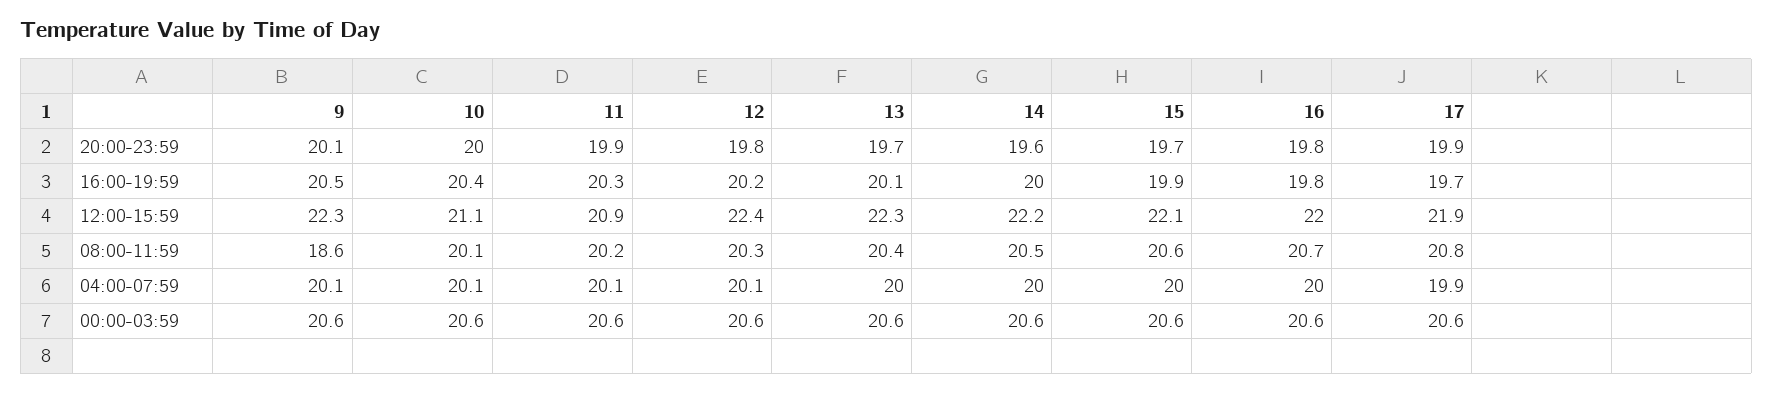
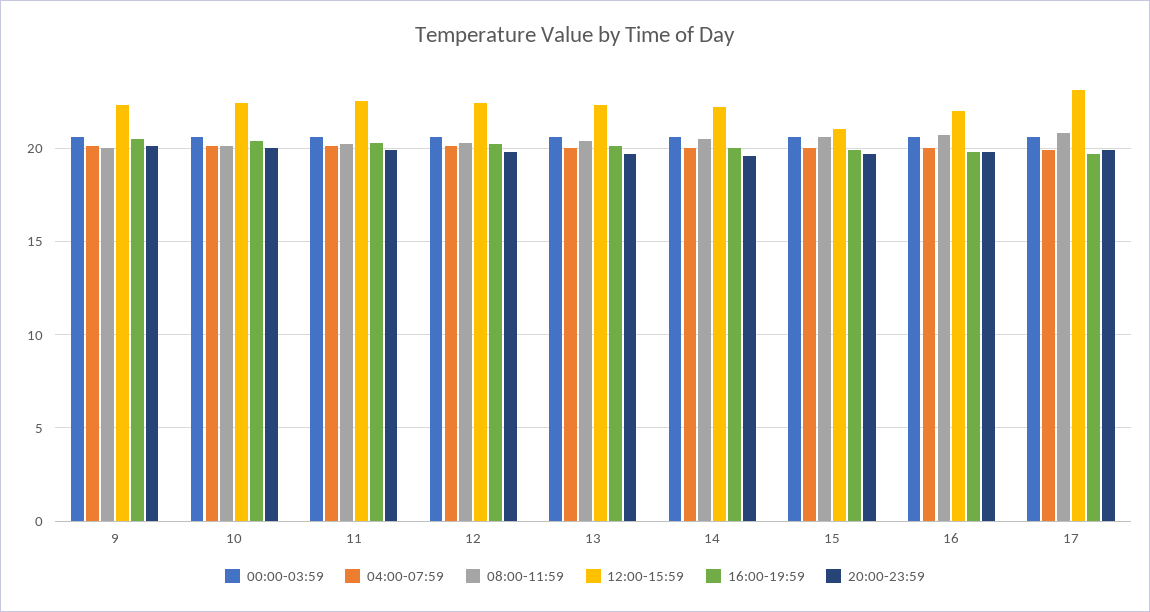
12:00-15:59, 10: 21.1 -> 22.5
12:00-15:59, 11: 20.9 -> 22.5
12:00-15:59, 15: 22.1 -> 21
12:00-15:59, 17: 21.9 -> 23
08:00-11:59, 9: 18.6 -> 20

